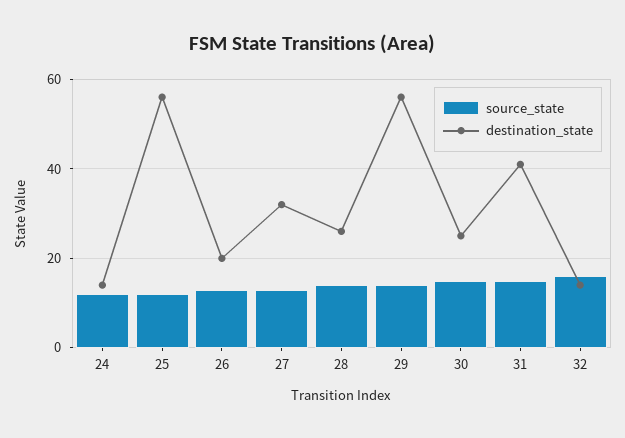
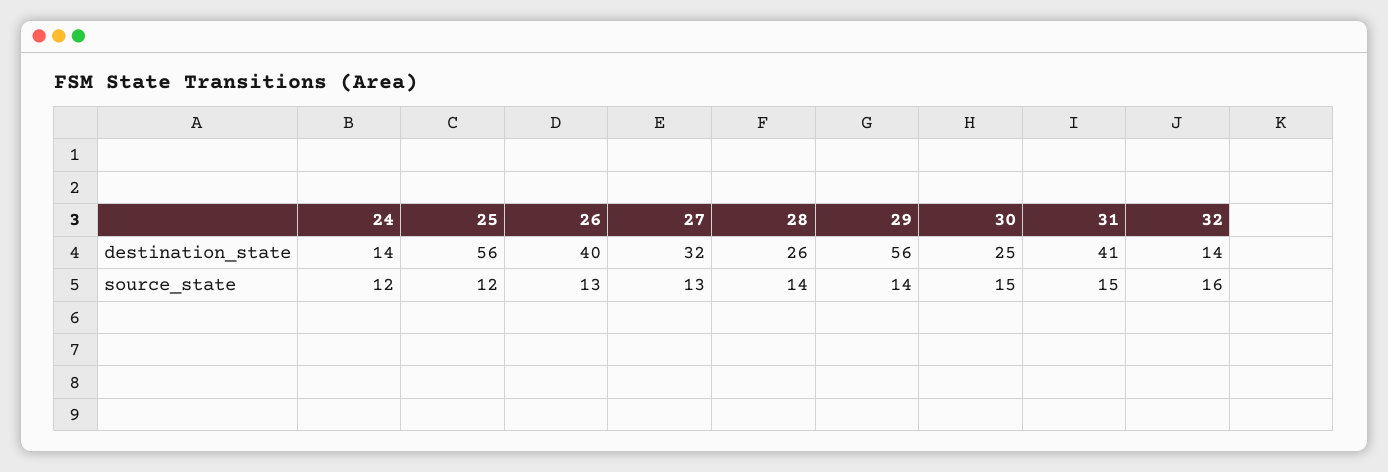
destination_state, 26: 20 -> 40

